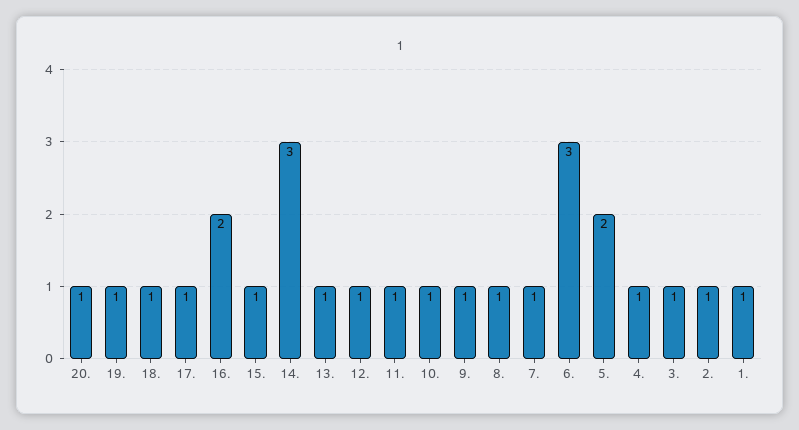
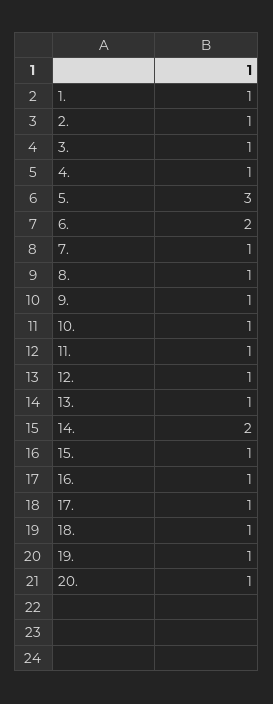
16.: 2 -> 1
14.: 3 -> 2
6.: 3 -> 2
5.: 2 -> 3

